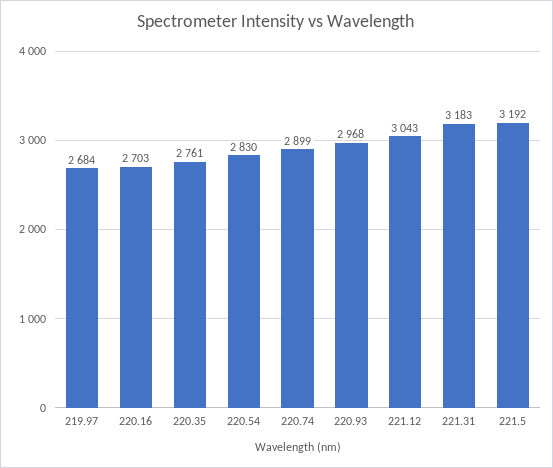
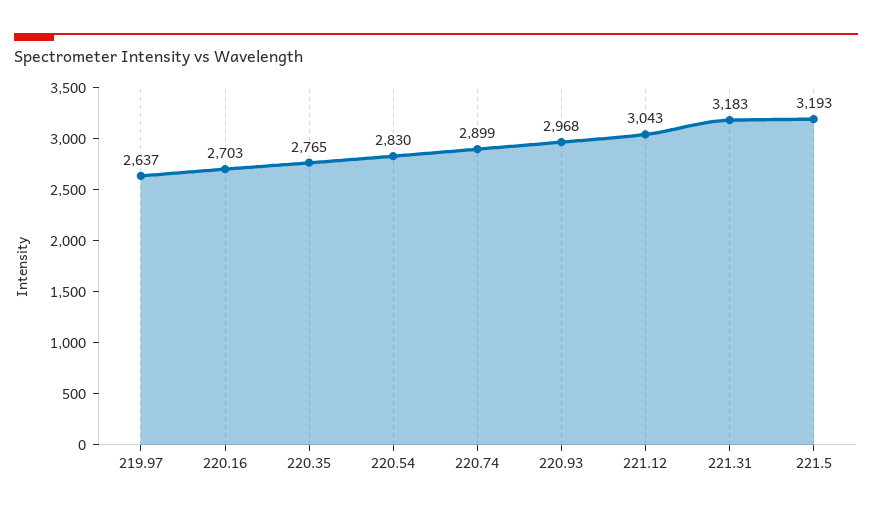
219.97: 2684 -> 2637
220.35: 2761 -> 2765
221.5: 3192 -> 3193

